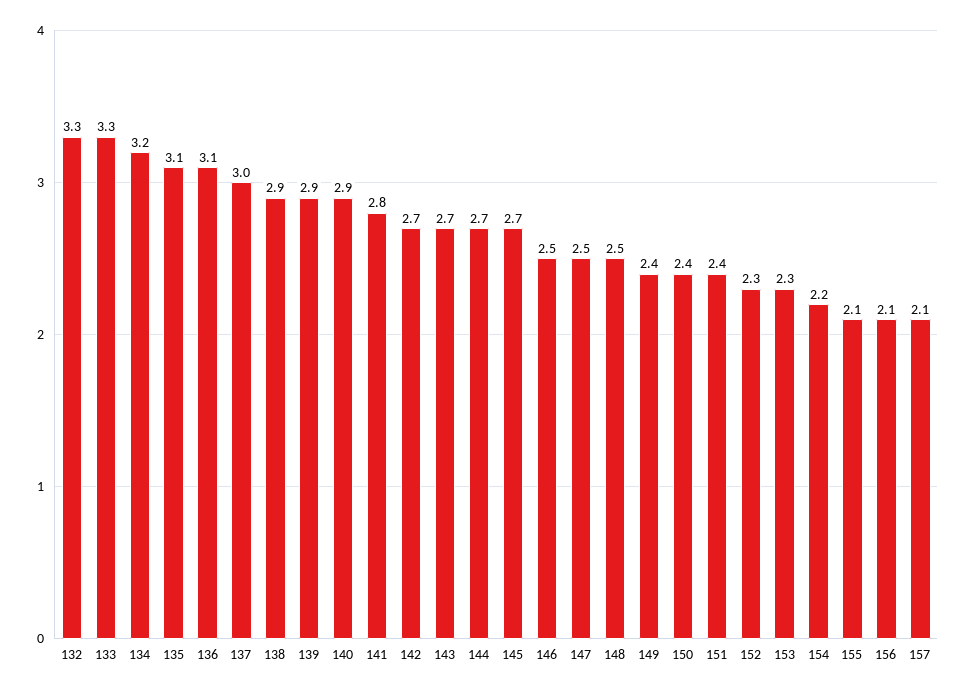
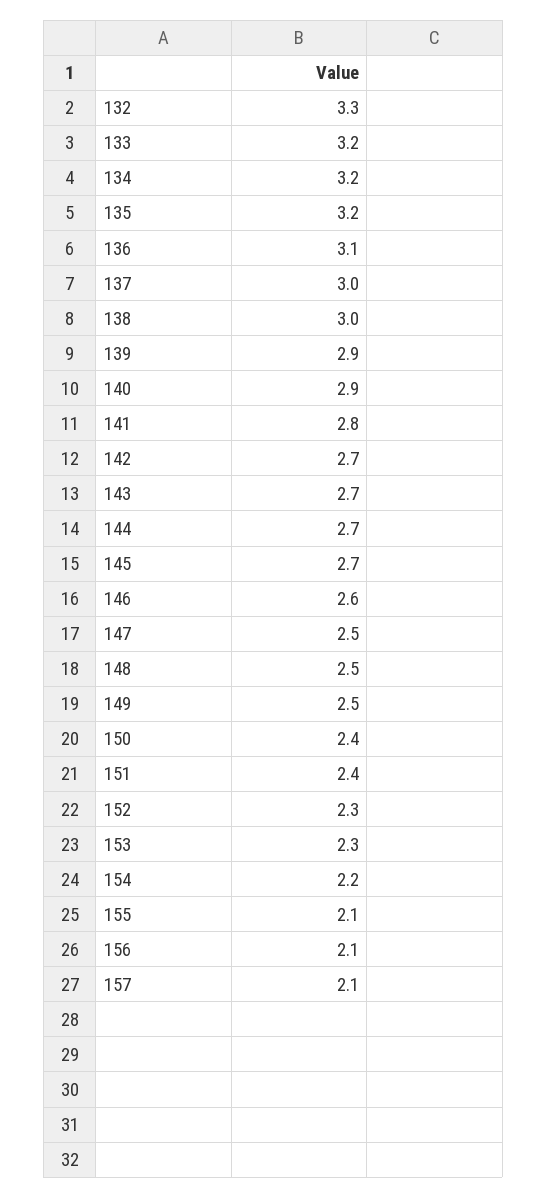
133: 3.3 -> 3.2
135: 3.1 -> 3.2
138: 2.9 -> 3
146: 2.5 -> 2.6
149: 2.4 -> 2.5

